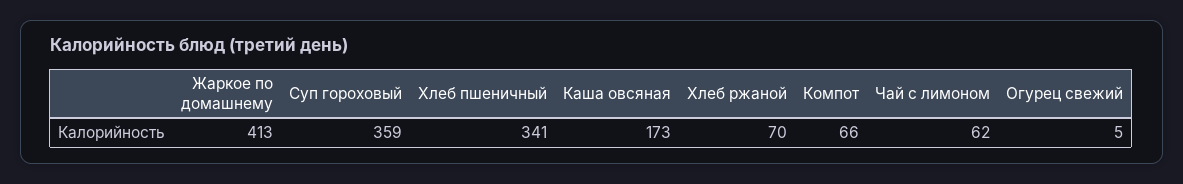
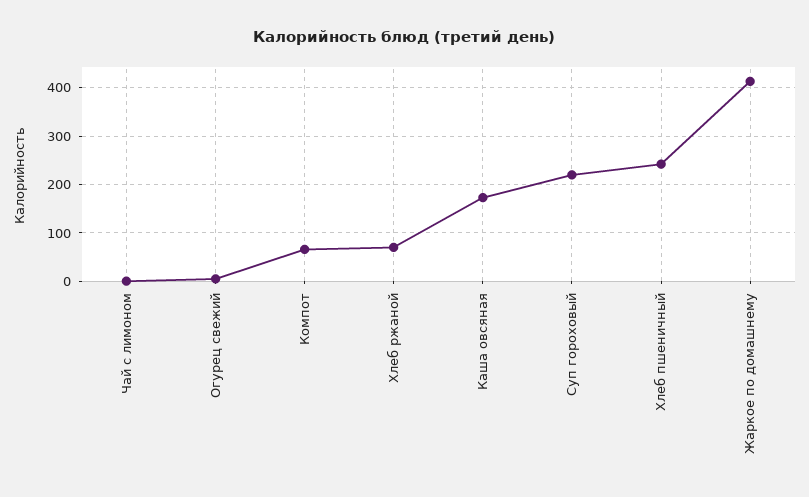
Суп гороховый: 359 -> 220
Хлеб пшеничный: 341 -> 240
Чай с лимоном: 62 -> 0

